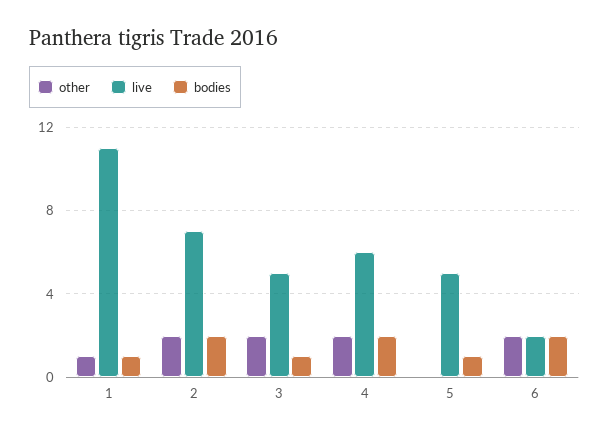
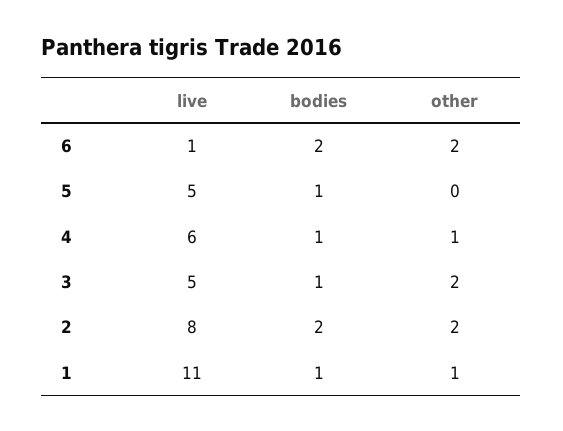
live, 2: 7 -> 8
other, 4: 2 -> 1
bodies, 4: 2 -> 1
live, 6: 2 -> 1

